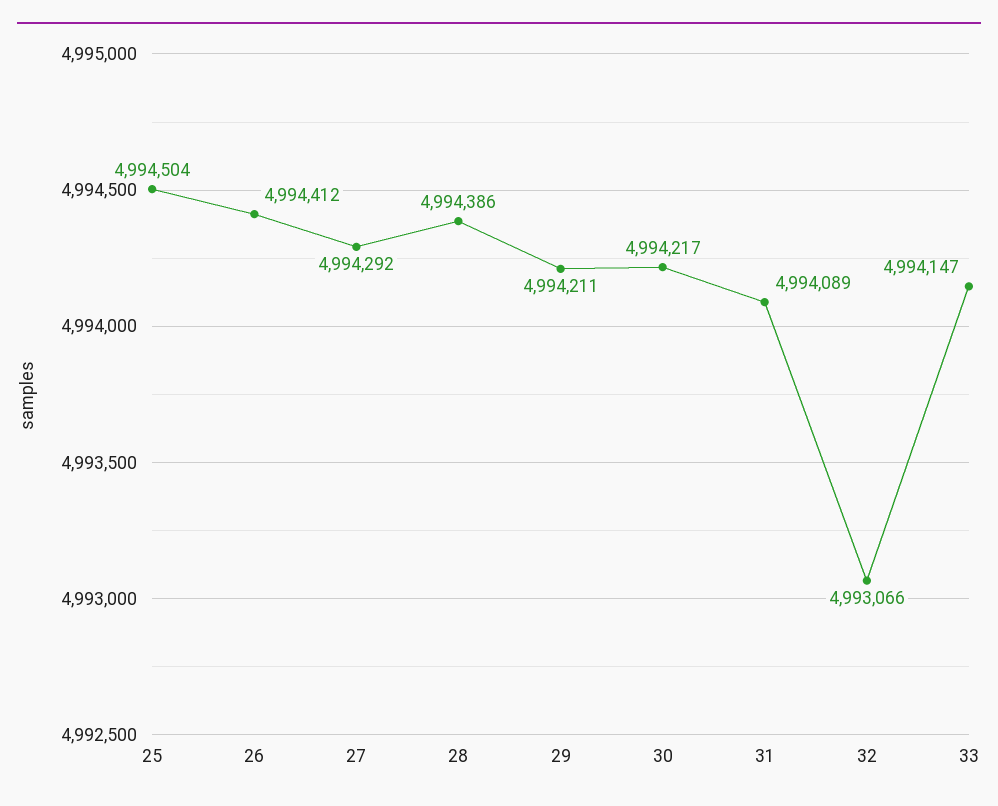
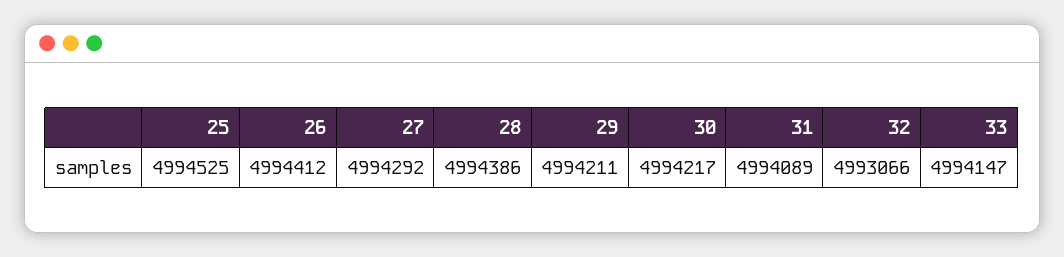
25: 4994504 -> 4994525

